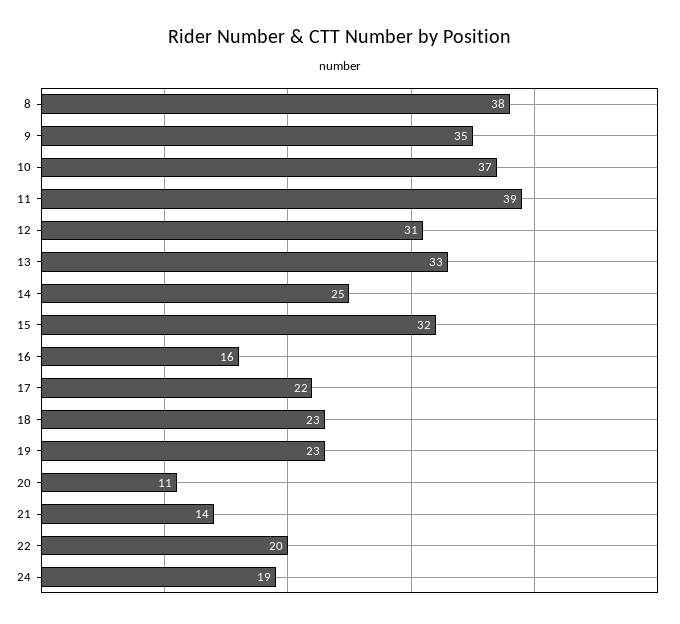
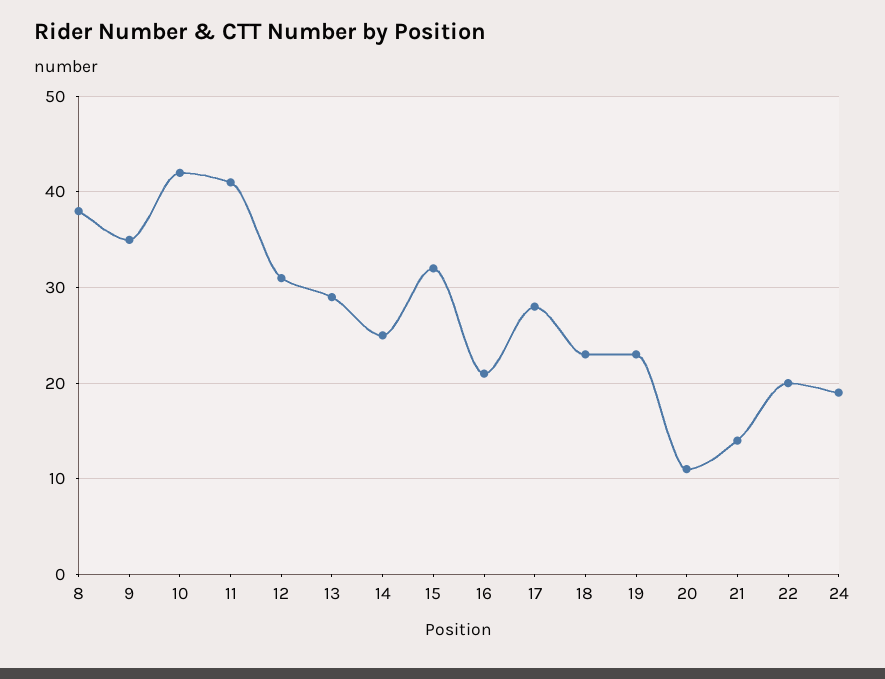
10: 37 -> 42
11: 39 -> 41
13: 33 -> 29
16: 16 -> 21
17: 22 -> 28

